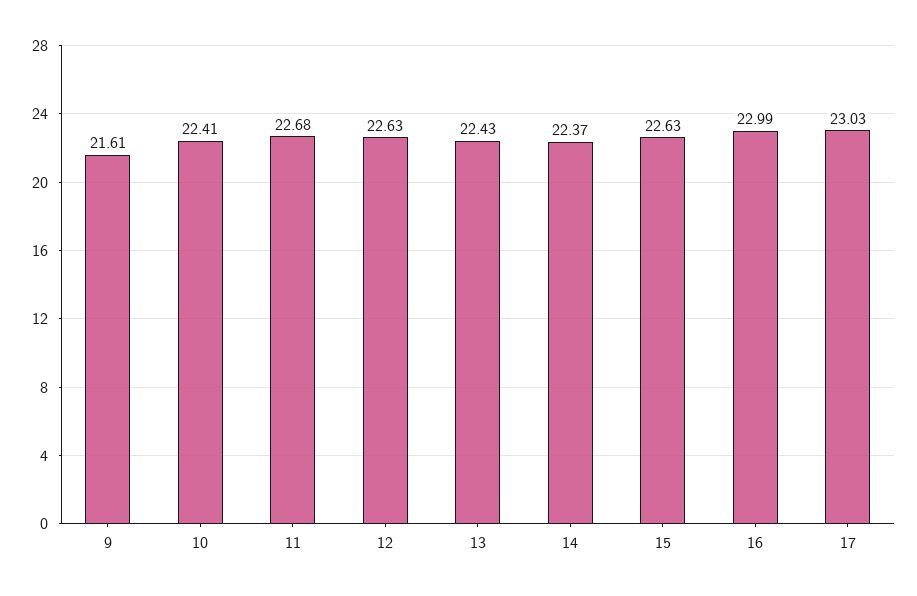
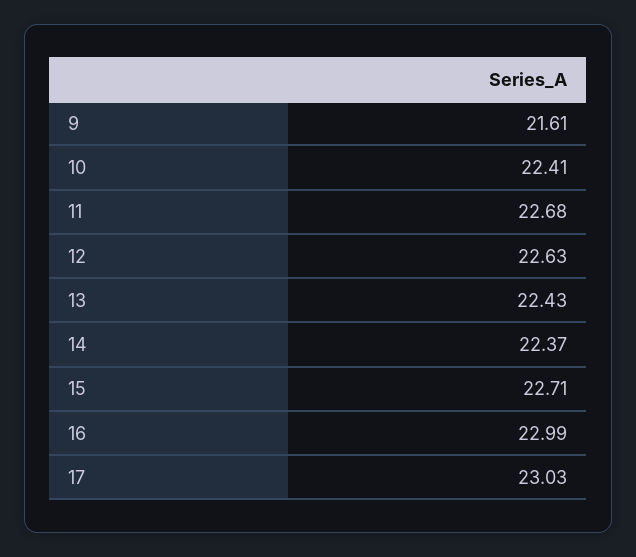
15: 22.63 -> 22.71

